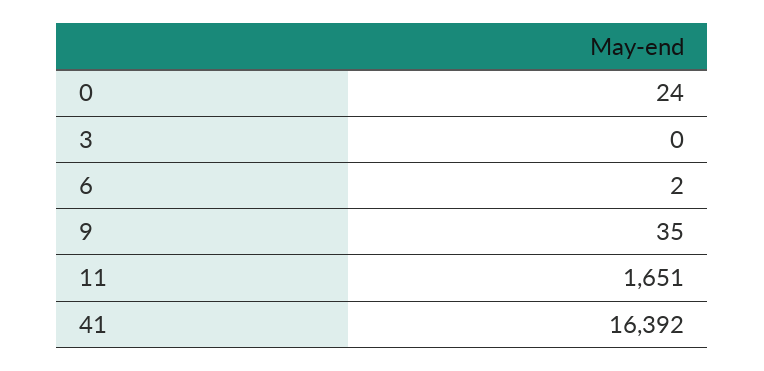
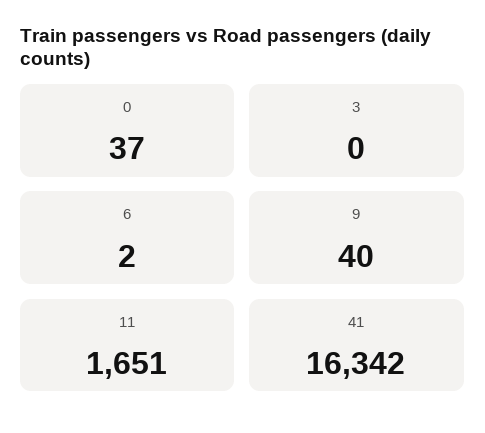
0: 24 -> 37
9: 35 -> 40
41: 16392 -> 16342

